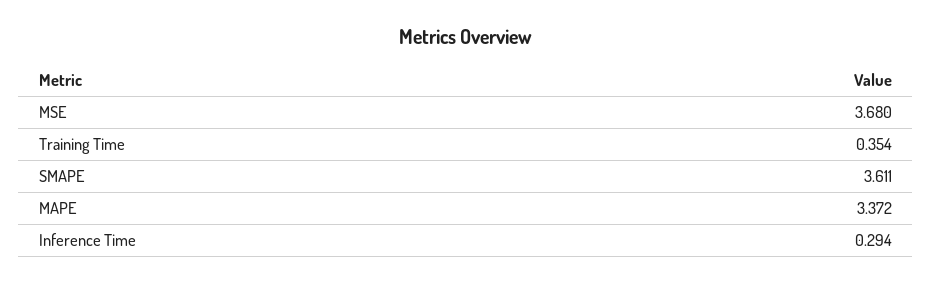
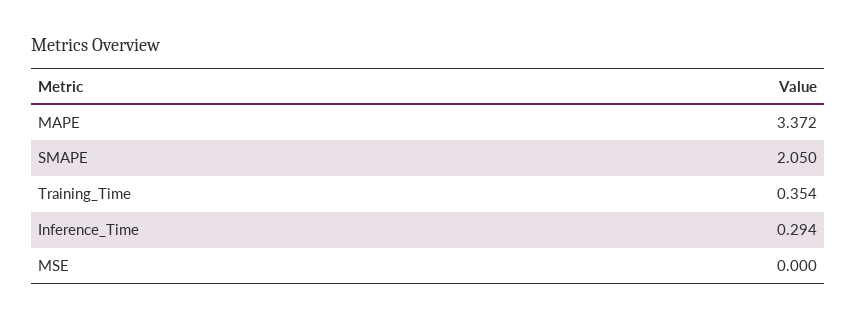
MSE: 3.68 -> 0
SMAPE: 3.611 -> 2.05

